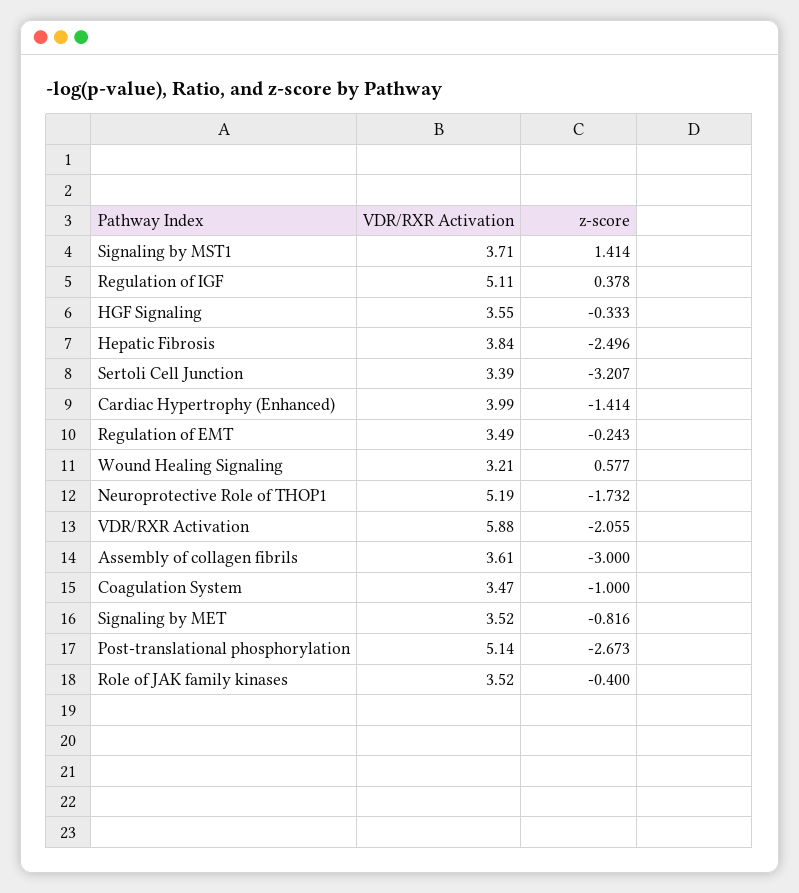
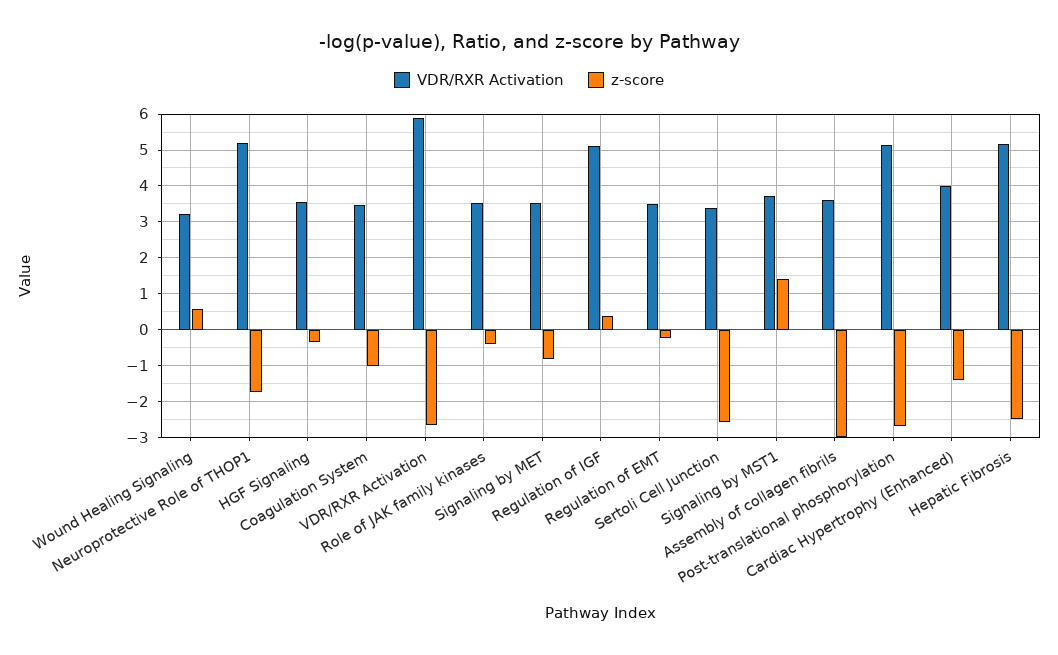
VDR/RXR Activation, Hepatic Fibrosis: 3.84 -> 5.2
z-score, Sertoli Cell Junction: -3.207 -> -2.6
z-score, VDR/RXR Activation: -2.055 -> -2.6

